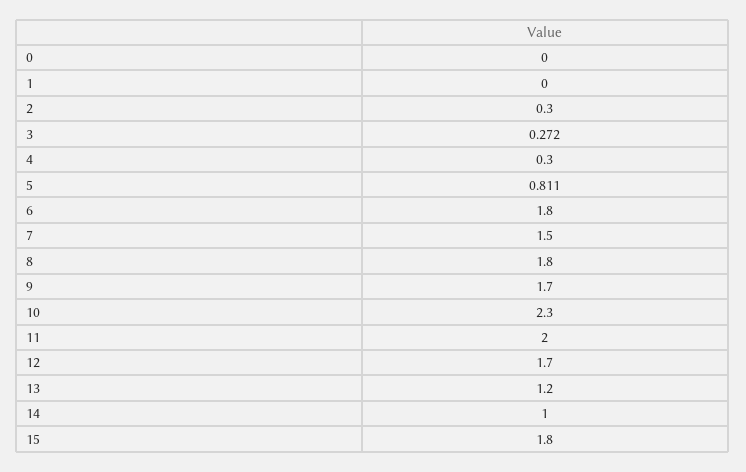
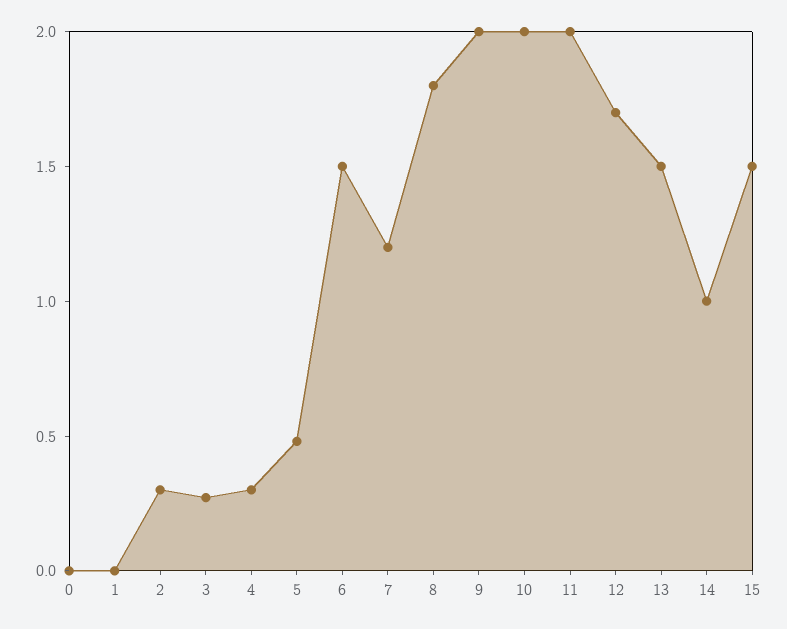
5: 0.811 -> 0.5
6: 1.8 -> 1.5
7: 1.5 -> 1.2
9: 1.7 -> 2
10: 2.3 -> 2
13: 1.2 -> 1.5
15: 1.8 -> 1.5

